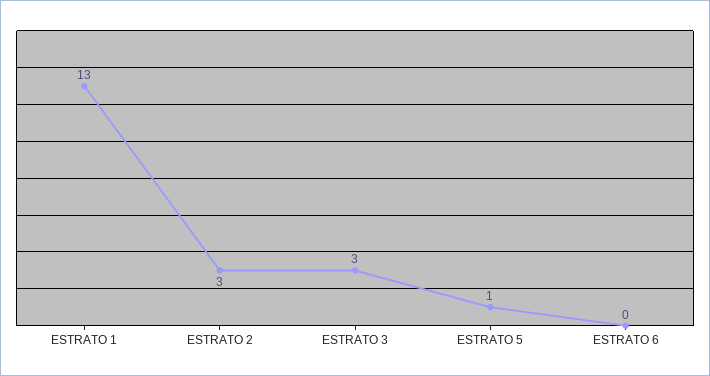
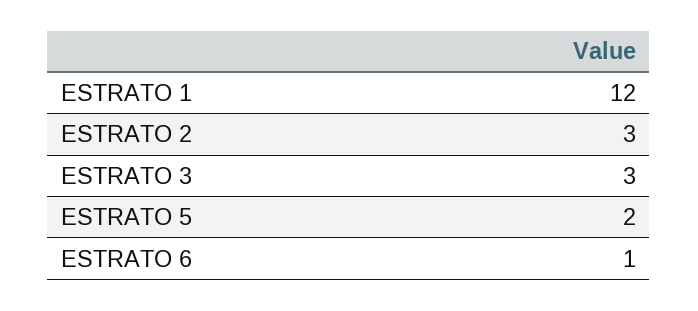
ESTRATO 1: 13 -> 12
ESTRATO 5: 1 -> 2
ESTRATO 6: 0 -> 1

